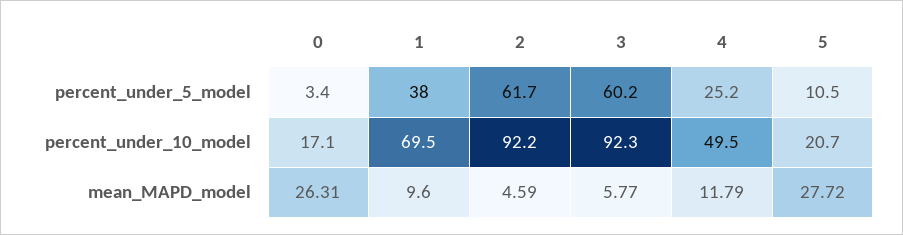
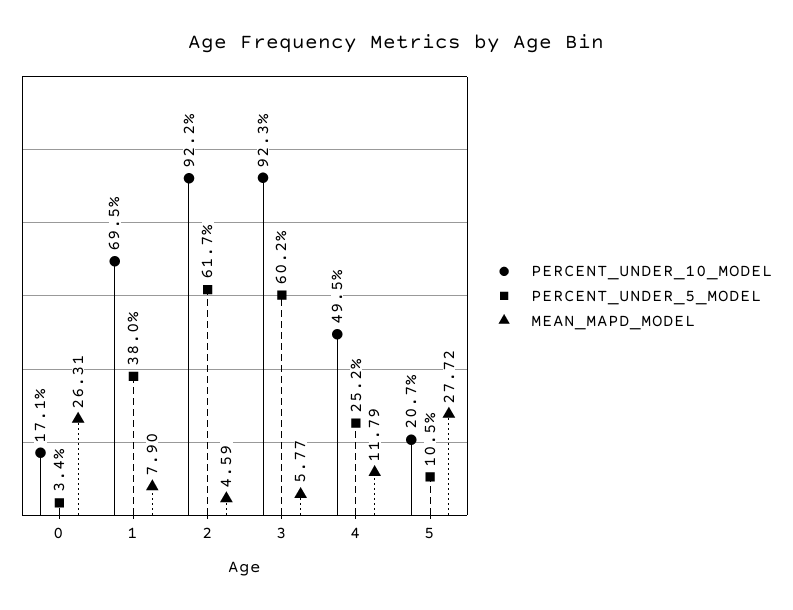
mean_MAPD_model, 1: 9.6 -> 7.9

